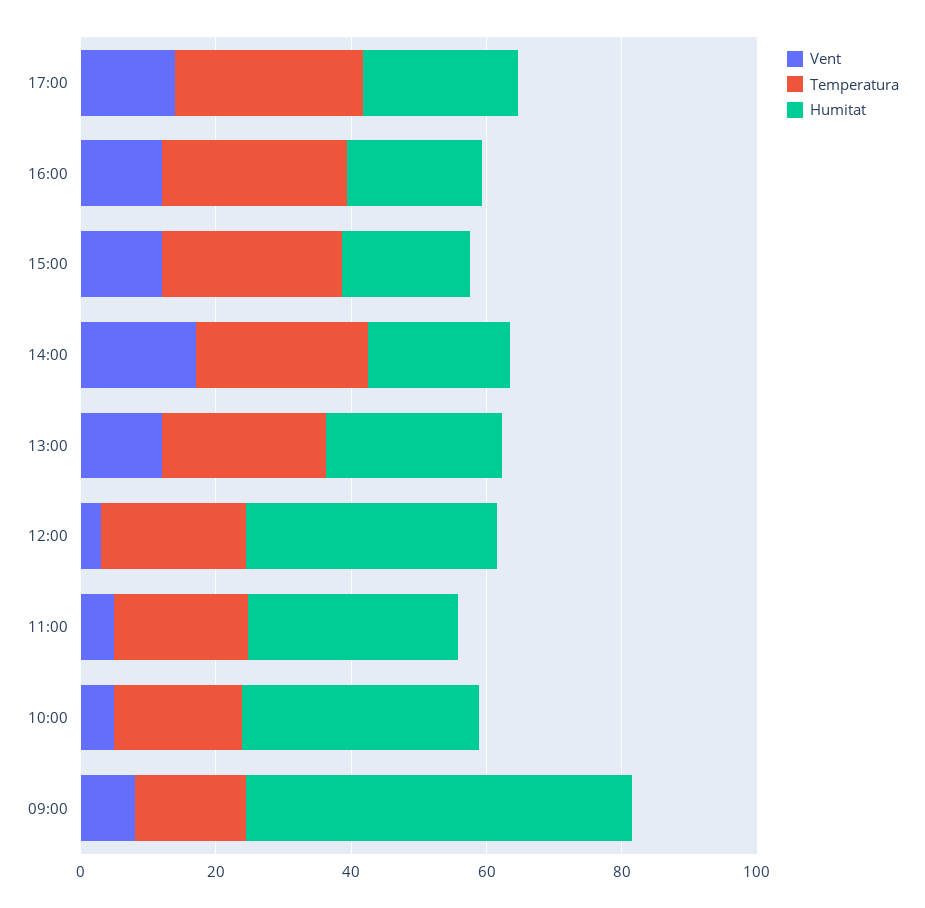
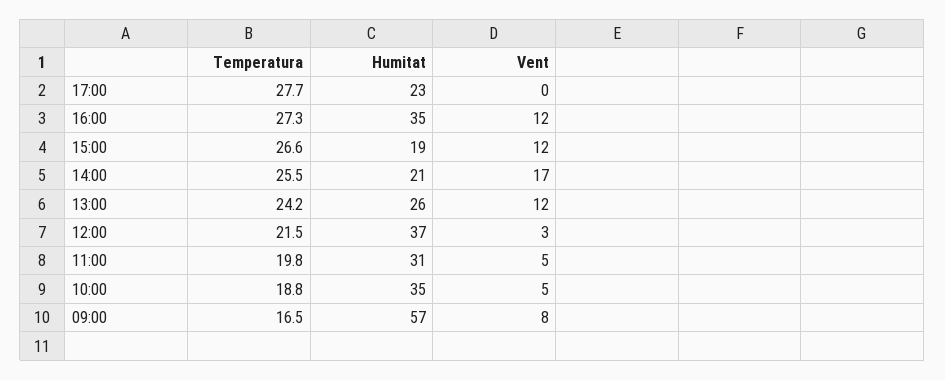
Vent, 17:00: 15 -> 0
Humitat, 16:00: 20 -> 35

